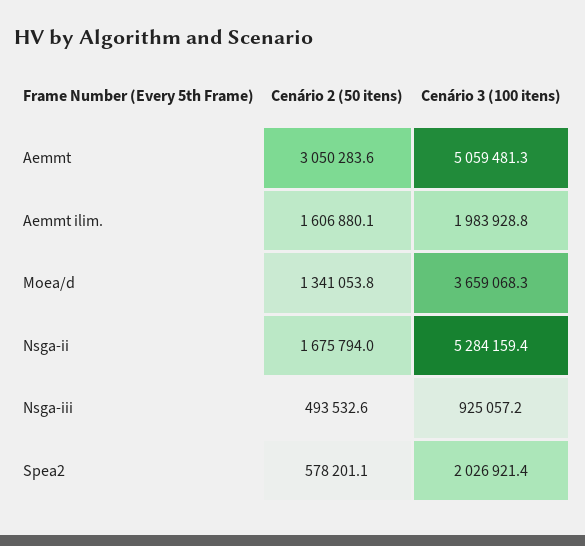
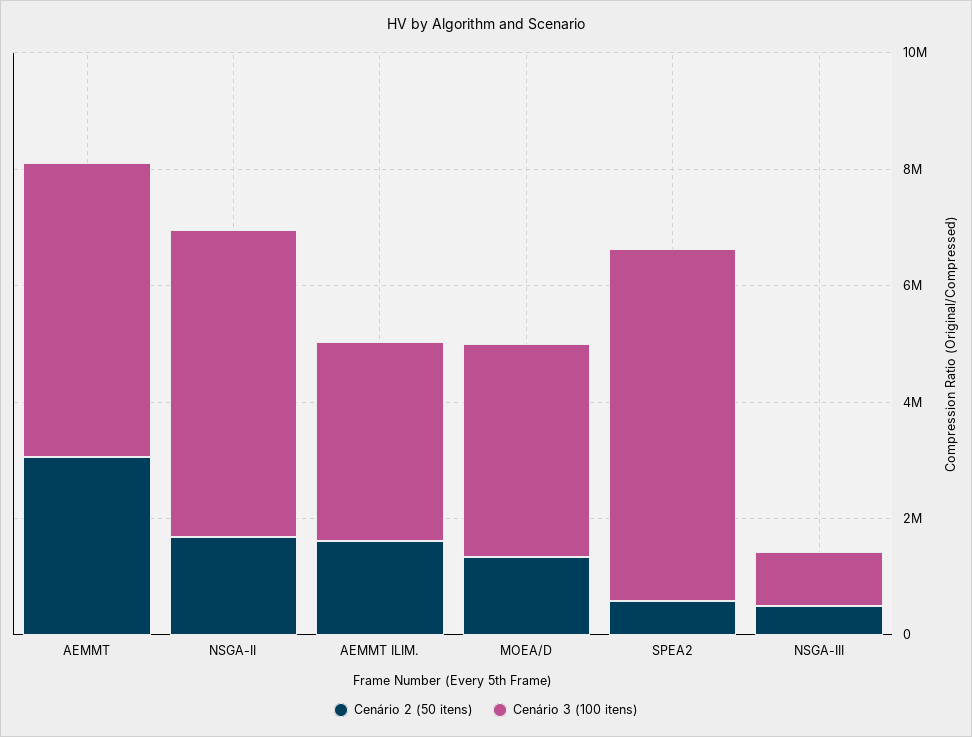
Cenário 3 (100 itens), Aemmt ilim.: 1983928.8 -> 3500000
Cenário 3 (100 itens), Spea2: 2026921.4 -> 6000000

